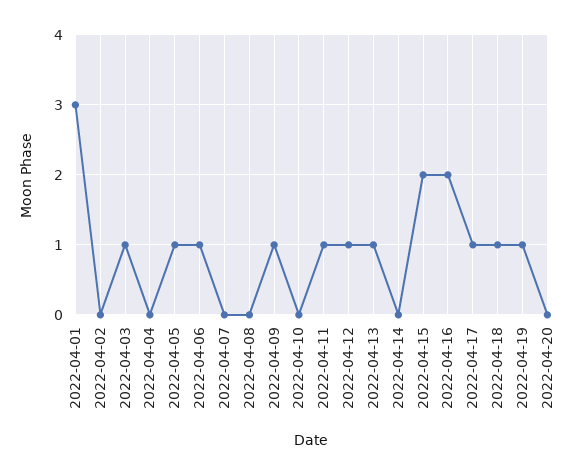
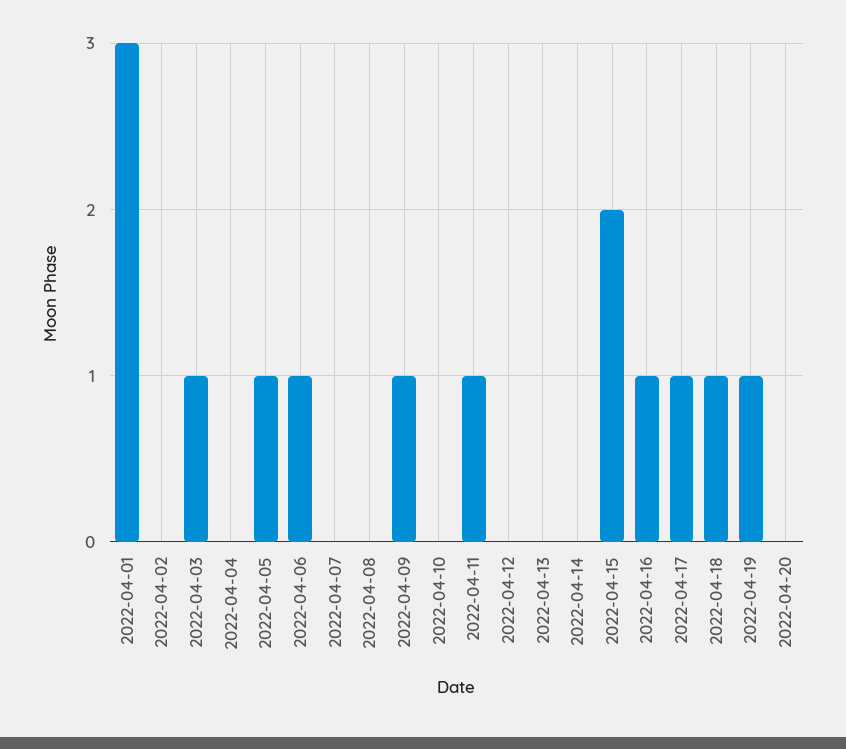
2022-04-12: 1 -> 0
2022-04-13: 1 -> 0
2022-04-16: 2 -> 1

